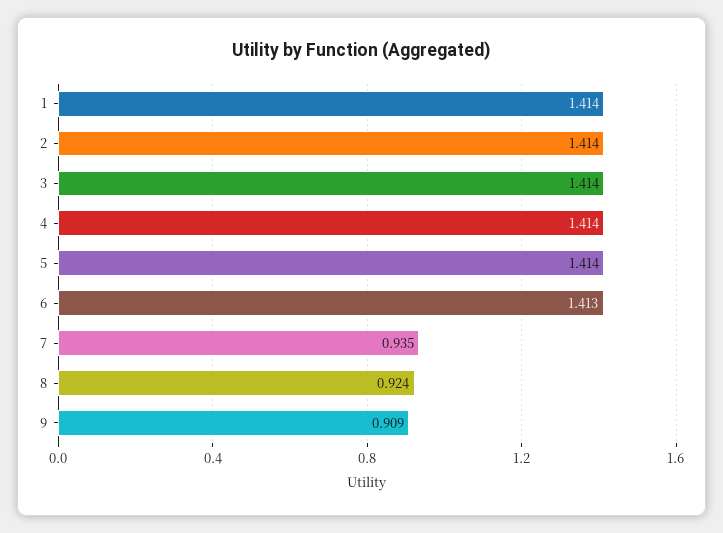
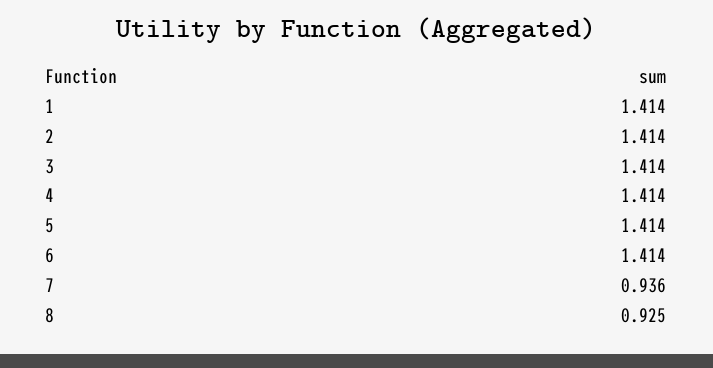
6: 1.413 -> 1.414
7: 0.935 -> 0.936
8: 0.924 -> 0.925
9: 0.909 -> none

